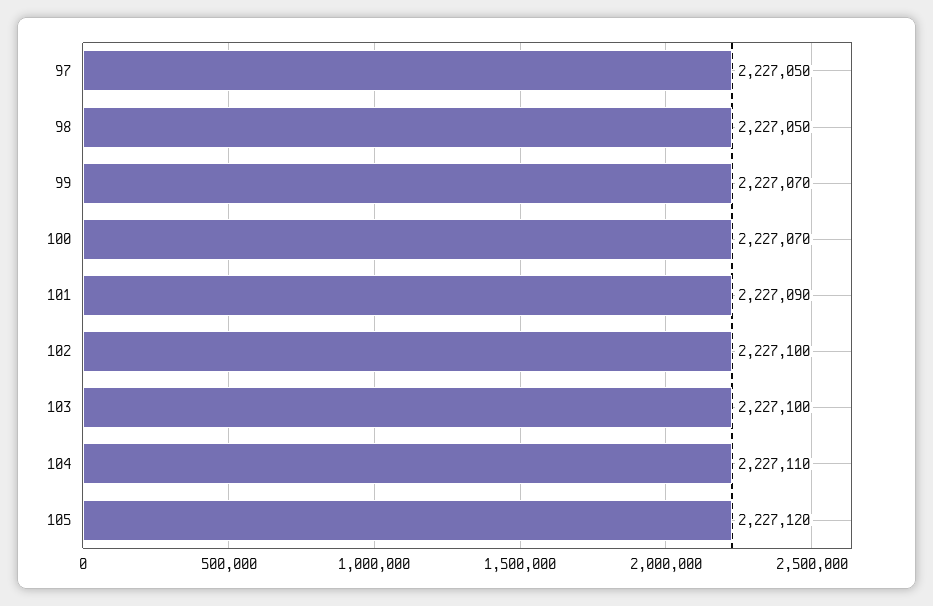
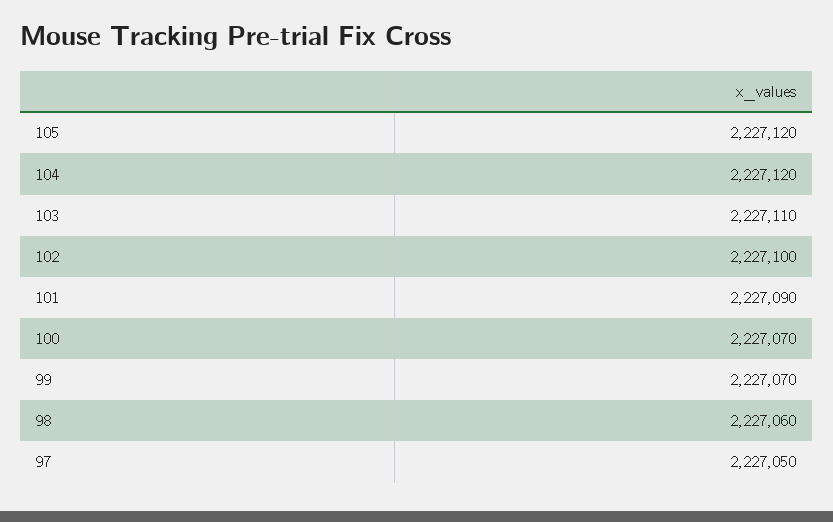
98: 2227050 -> 2227060
103: 2227100 -> 2227110
104: 2227110 -> 2227120

